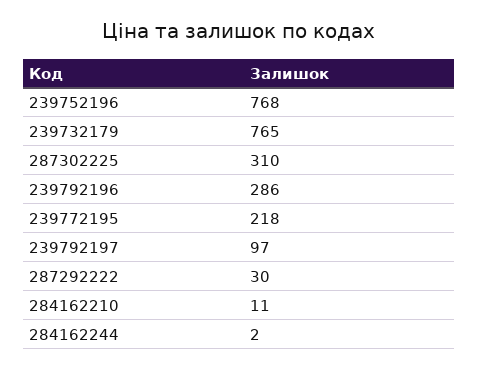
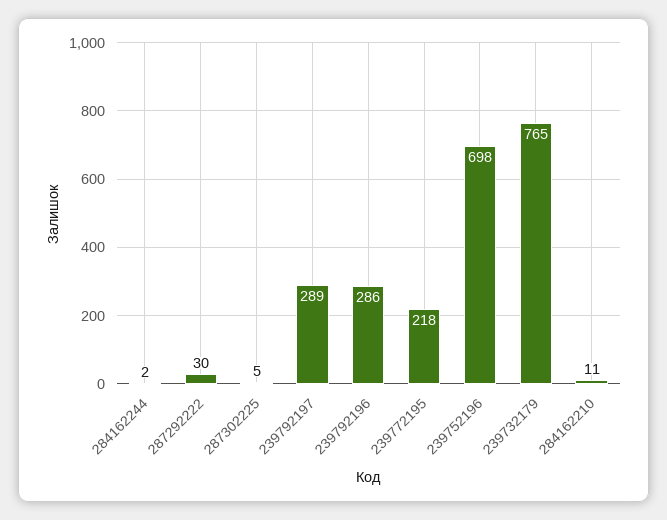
239752196: 768 -> 698
287302225: 310 -> 5
239792197: 97 -> 289

